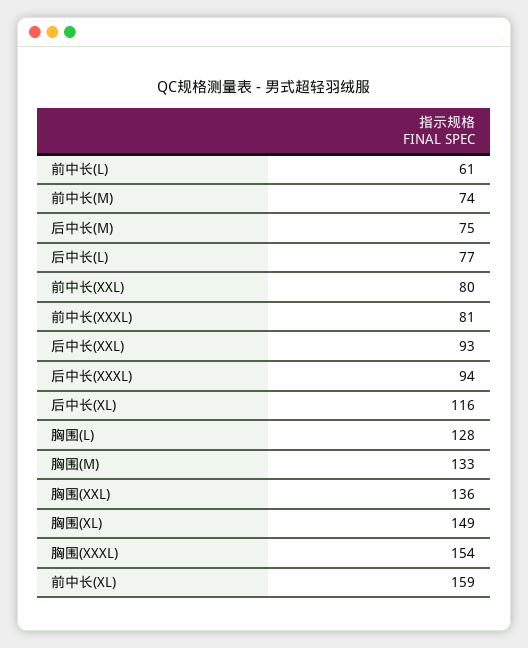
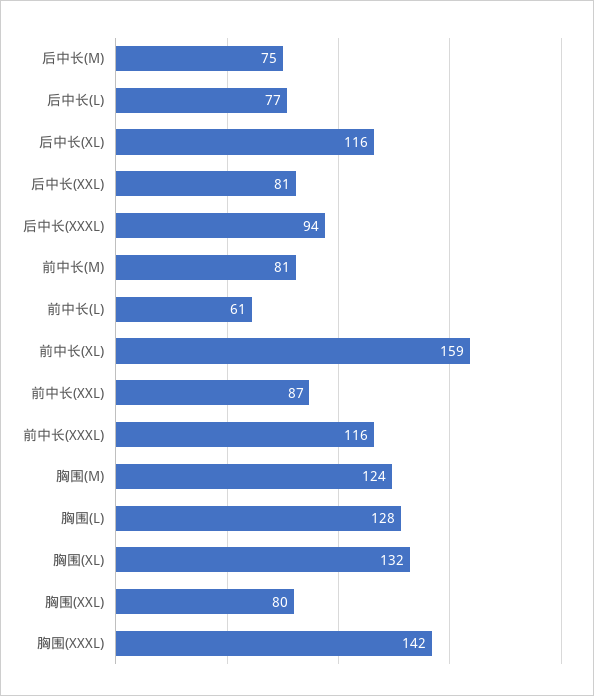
前中长(M): 74 -> 81
前中长(XXL): 80 -> 87
前中长(XXXL): 81 -> 116
后中长(XXL): 93 -> 81
胸围(M): 133 -> 124
胸围(XXL): 136 -> 80
胸围(XL): 149 -> 132
胸围(XXXL): 154 -> 142

